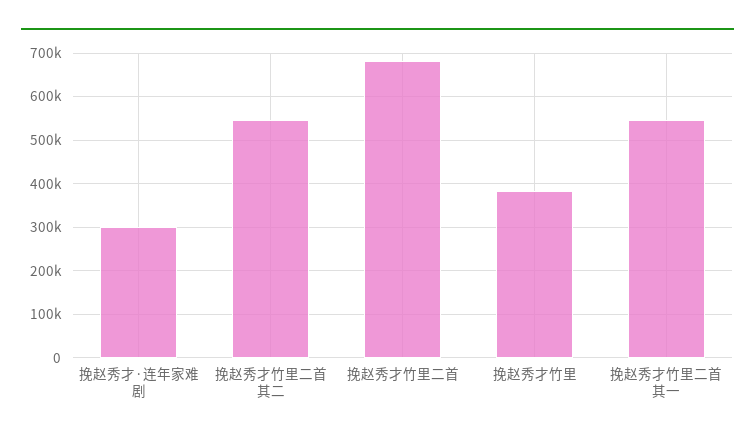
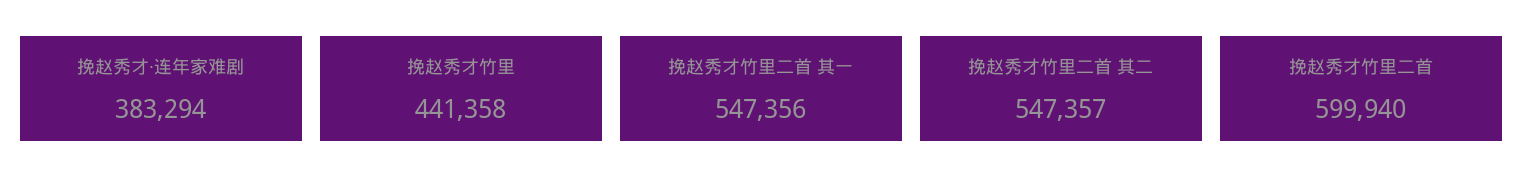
挽赵秀才·连年家难剧: 300000 -> 383294
挽赵秀才竹里二首: 680000 -> 599940
挽赵秀才竹里: 380000 -> 441358

